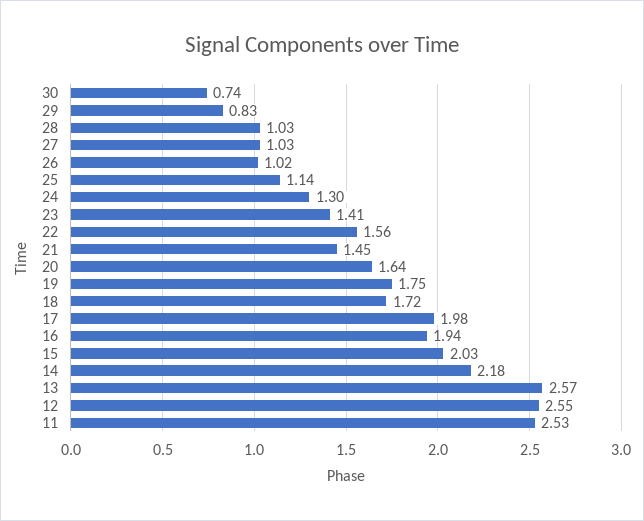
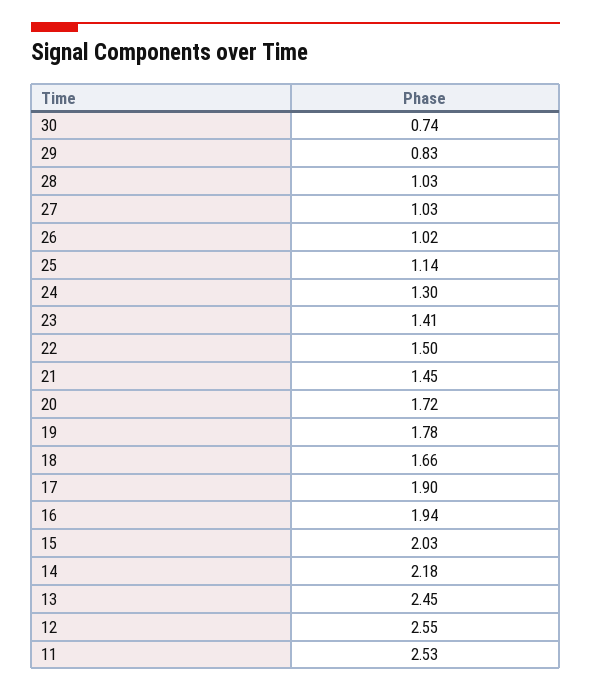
22: 1.56 -> 1.5
20: 1.64 -> 1.72
19: 1.75 -> 1.78
18: 1.72 -> 1.66
17: 1.98 -> 1.9
13: 2.57 -> 2.45

